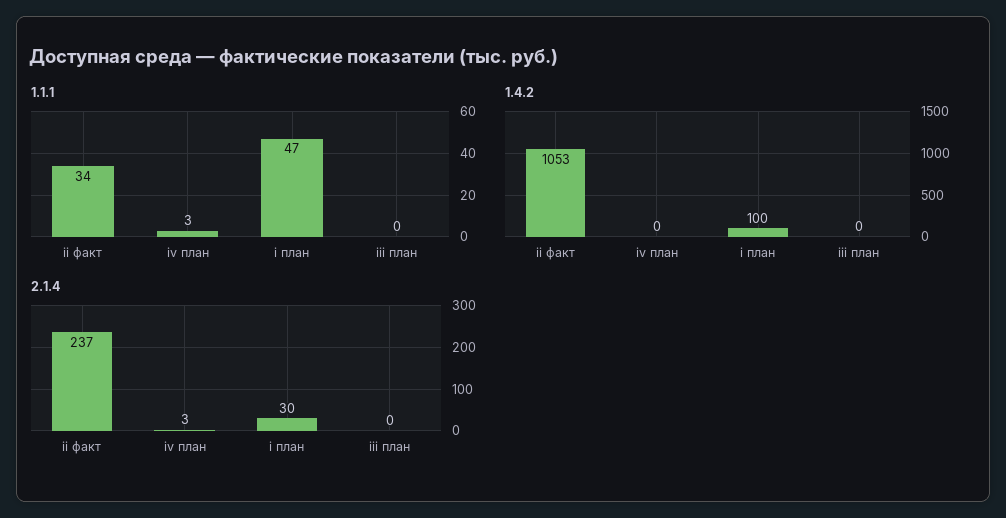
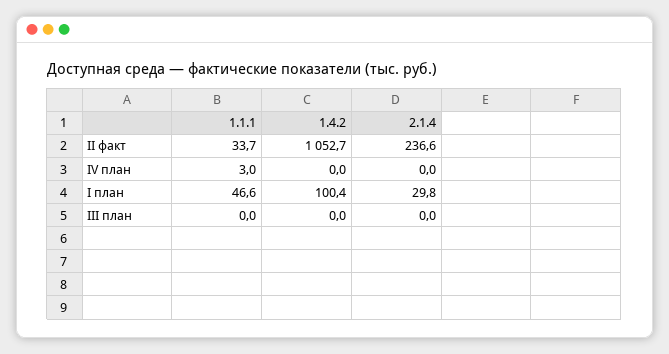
2.1.4, iv план: 3 -> 0

